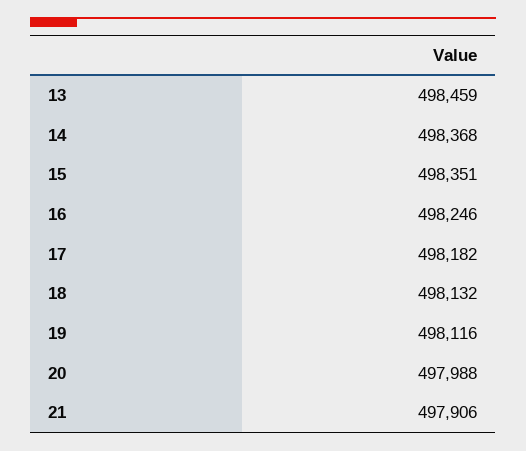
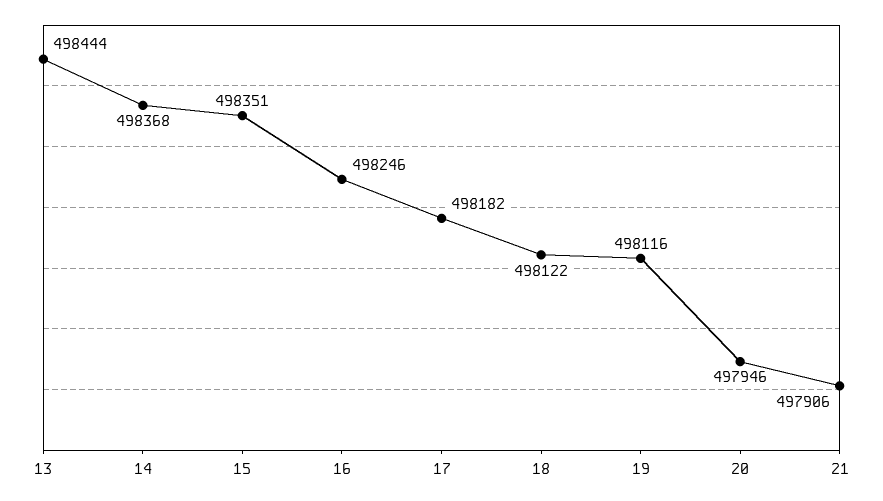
13: 498459 -> 498444
18: 498132 -> 498122
20: 497988 -> 497946

